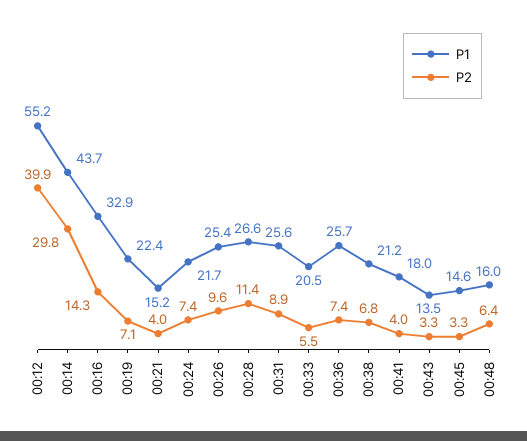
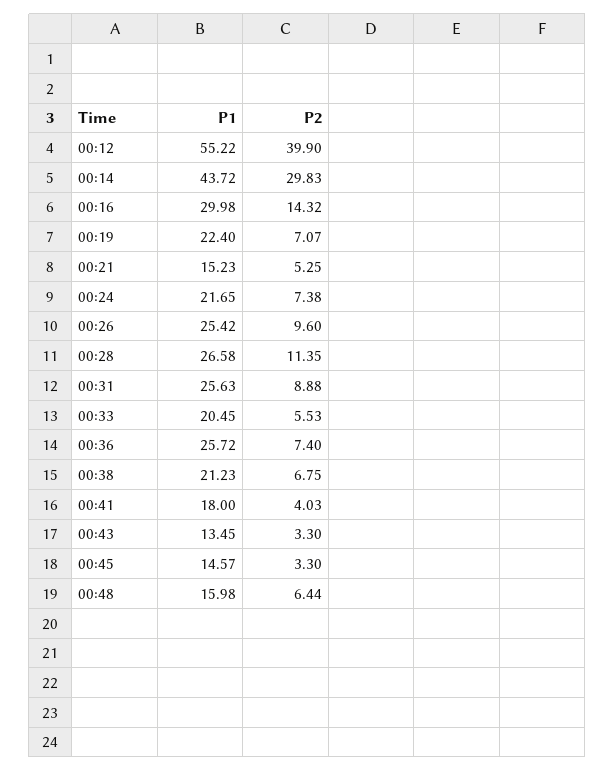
P1, 00:16: 32.9 -> 29.98
P2, 00:21: 4 -> 5.25

